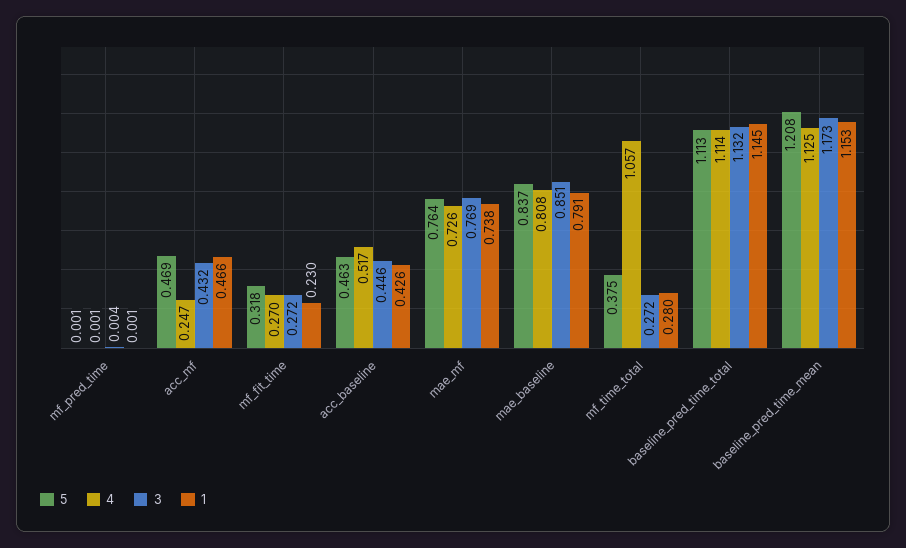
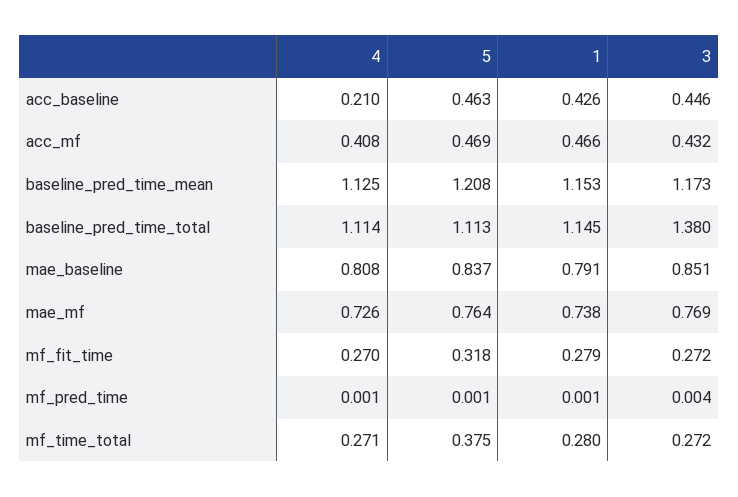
4, acc_mf: 0.247 -> 0.408
1, mf_fit_time: 0.23 -> 0.279
4, acc_baseline: 0.517 -> 0.21
4, mf_time_total: 1.057 -> 0.271
3, baseline_pred_time_total: 1.132 -> 1.38

